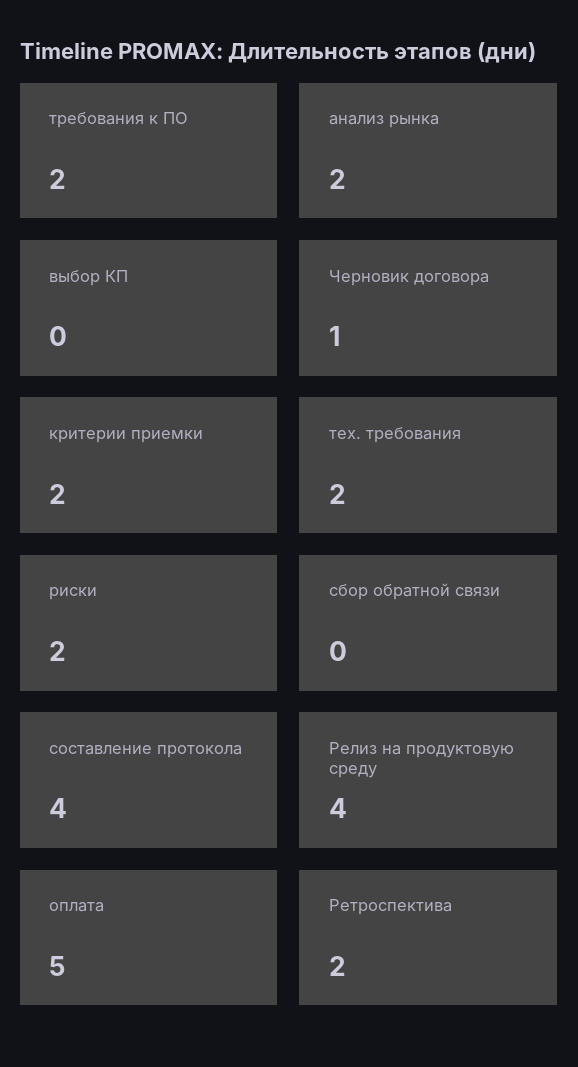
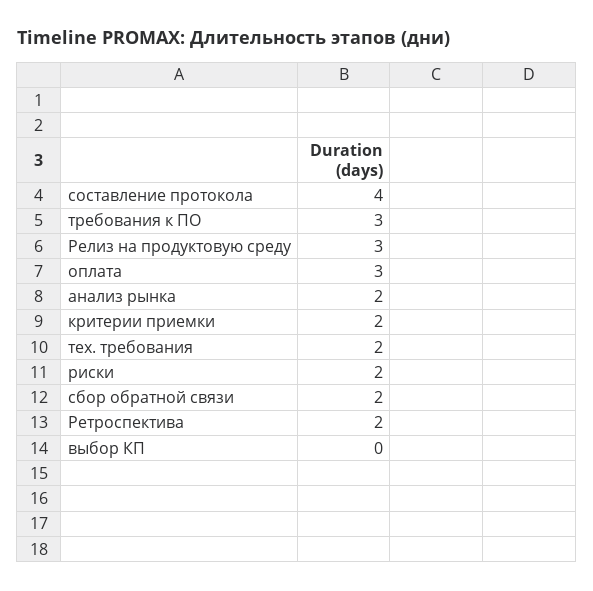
требования к ПО: 2 -> 3
Черновик договора: 1 -> none
сбор обратной связи: 0 -> 2
Релиз на продуктовую среду: 4 -> 3
оплата: 5 -> 3

